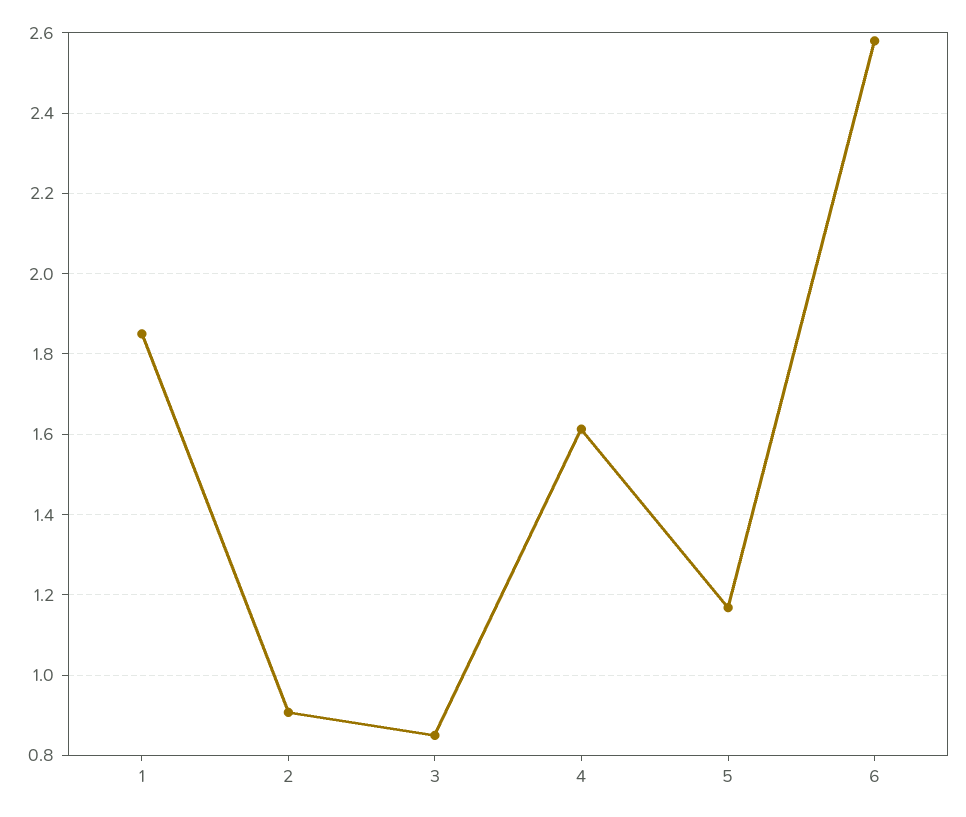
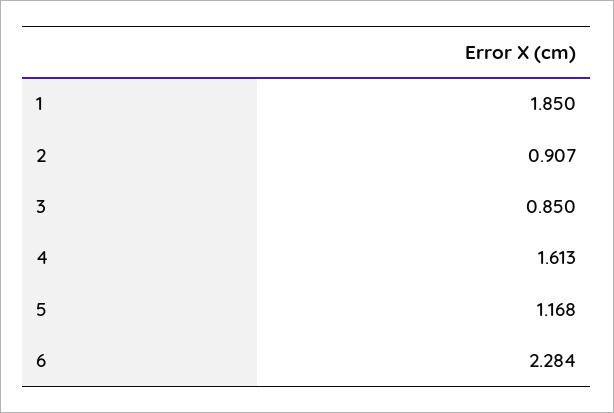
6: 2.58 -> 2.284

